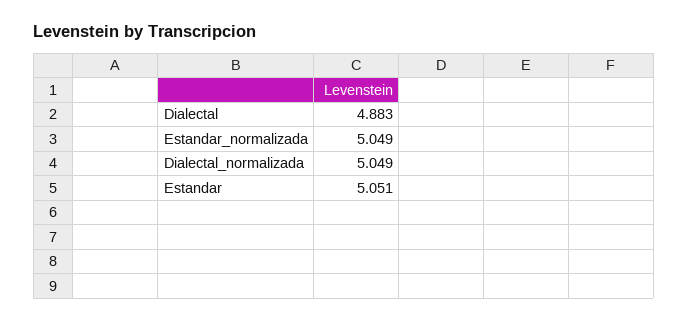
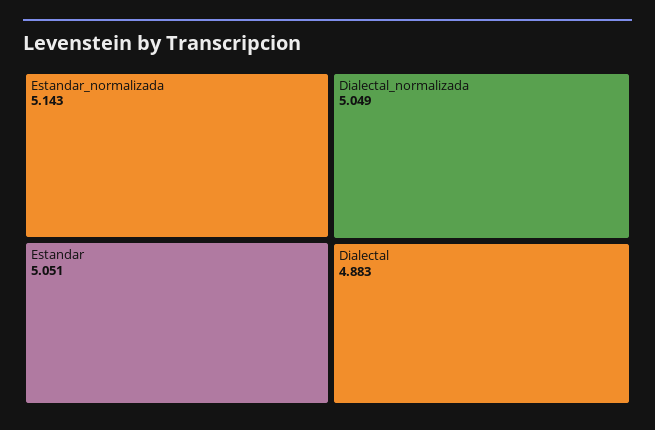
Estandar_normalizada: 5.049 -> 5.143

